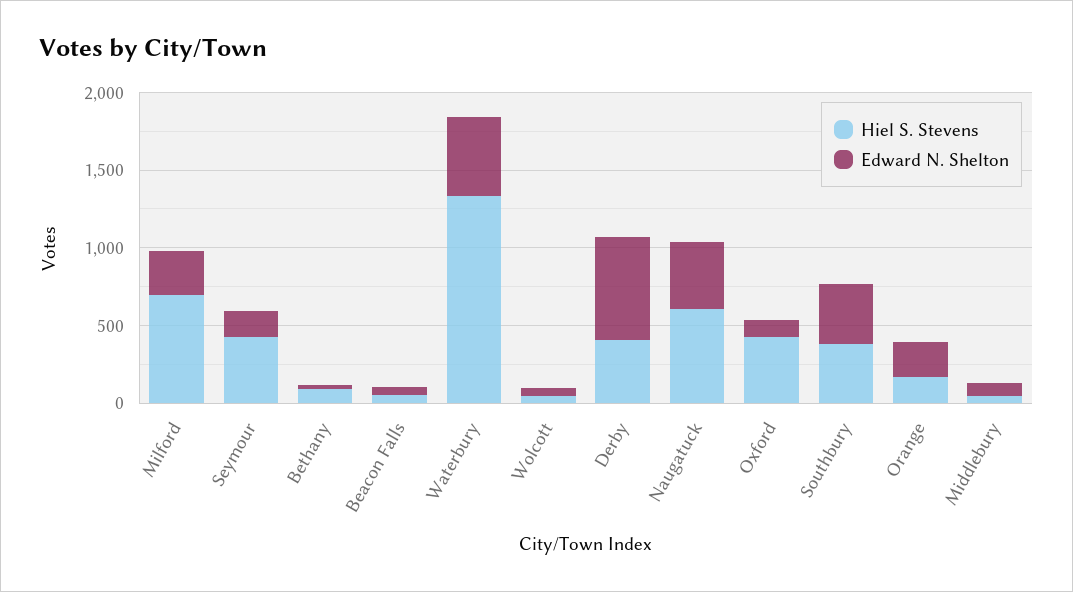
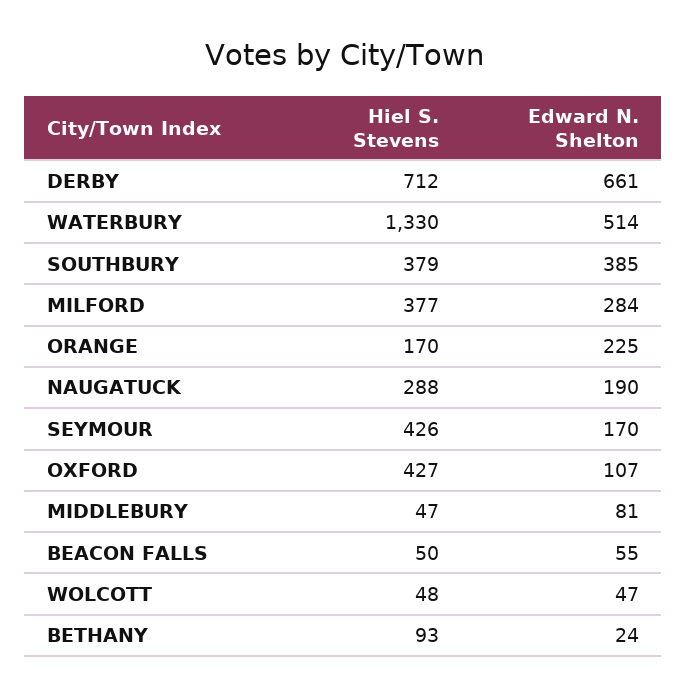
Hiel S. Stevens, Milford: 700 -> 377
Hiel S. Stevens, Derby: 400 -> 712
Hiel S. Stevens, Naugatuck: 600 -> 288
Edward N. Shelton, Naugatuck: 400 -> 190

